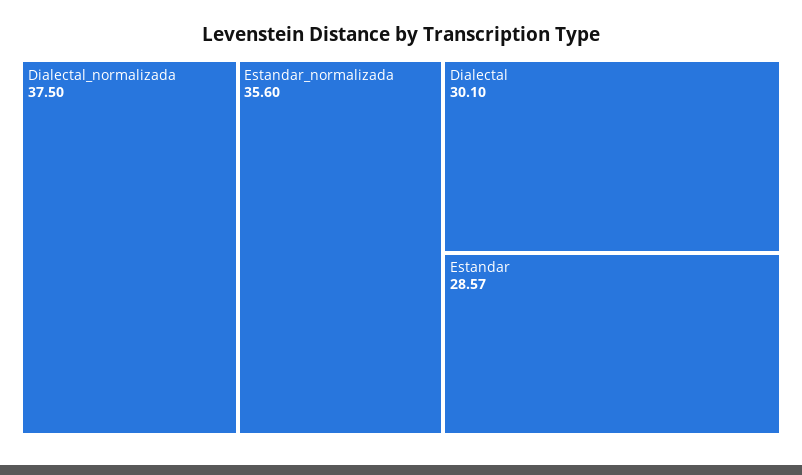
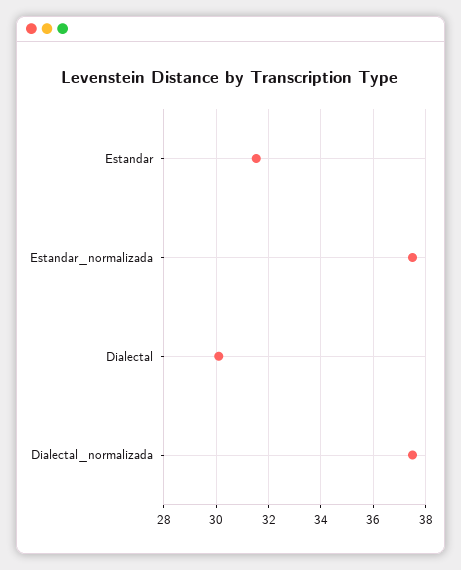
Estandar_normalizada: 35.6 -> 37.5
Estandar: 28.57 -> 31.5

